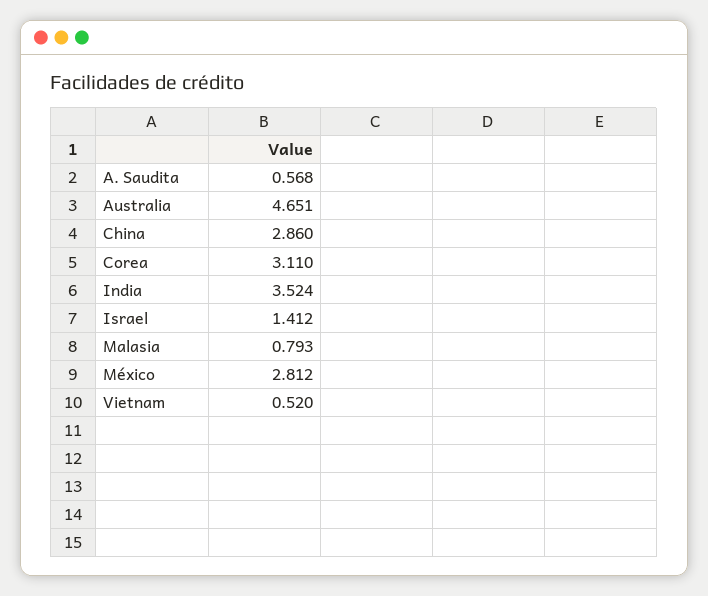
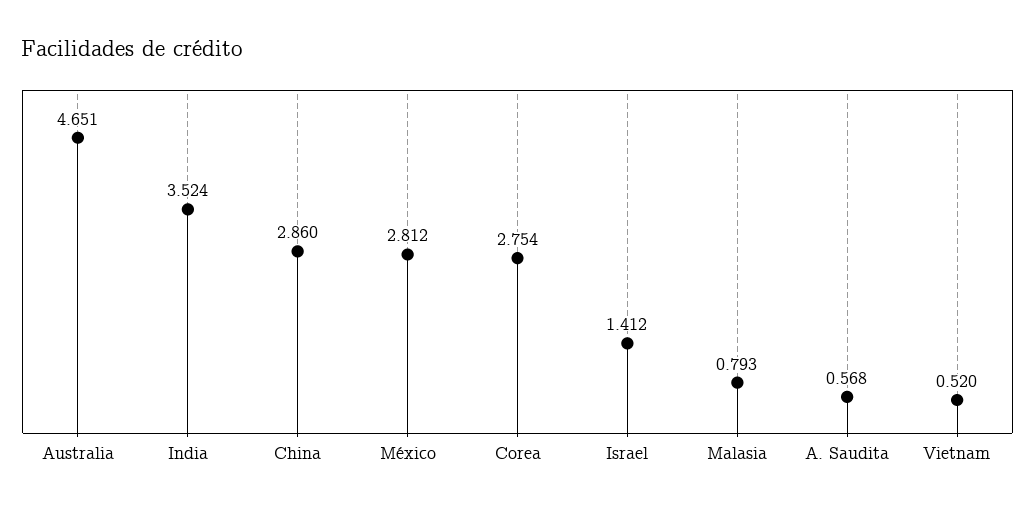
Corea: 3.11 -> 2.754

